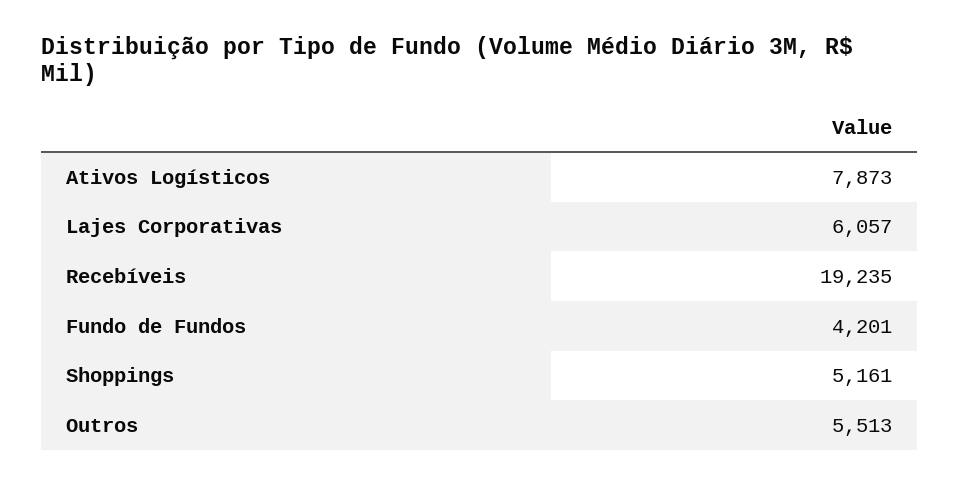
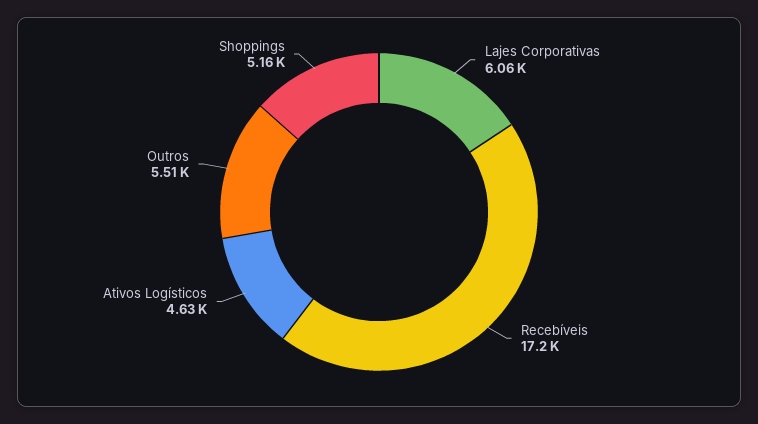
Ativos Logísticos: 7873 -> 4630
Recebíveis: 19235 -> 17200
Fundo de Fundos: 4201 -> none

